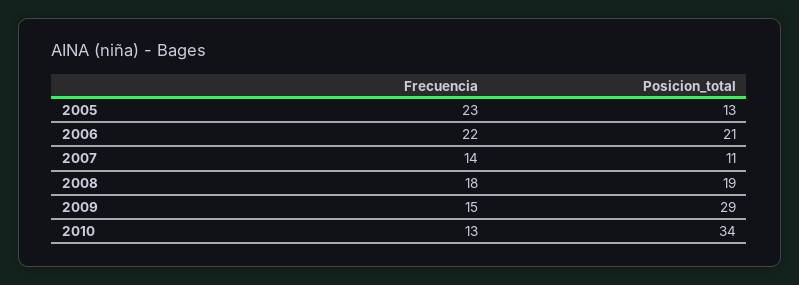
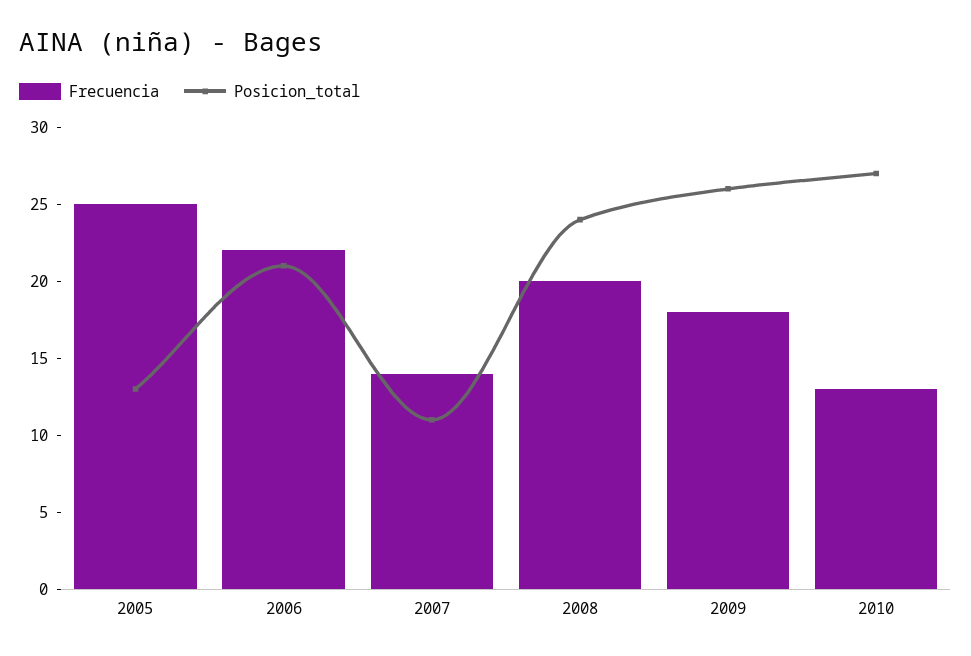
Frecuencia, 2005: 23 -> 25
Frecuencia, 2008: 18 -> 20
Posicion_total, 2008: 19 -> 24
Frecuencia, 2009: 15 -> 18
Posicion_total, 2009: 29 -> 26
Posicion_total, 2010: 34 -> 27

